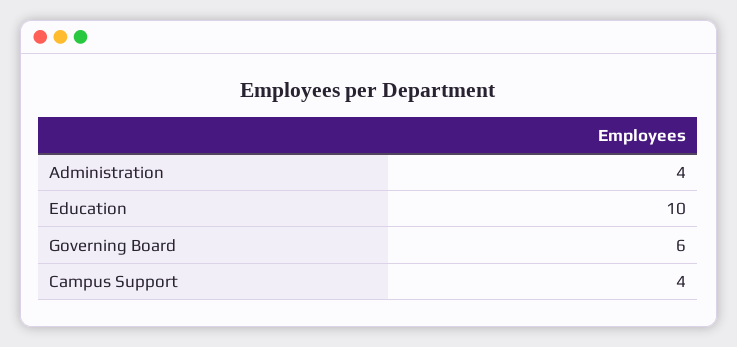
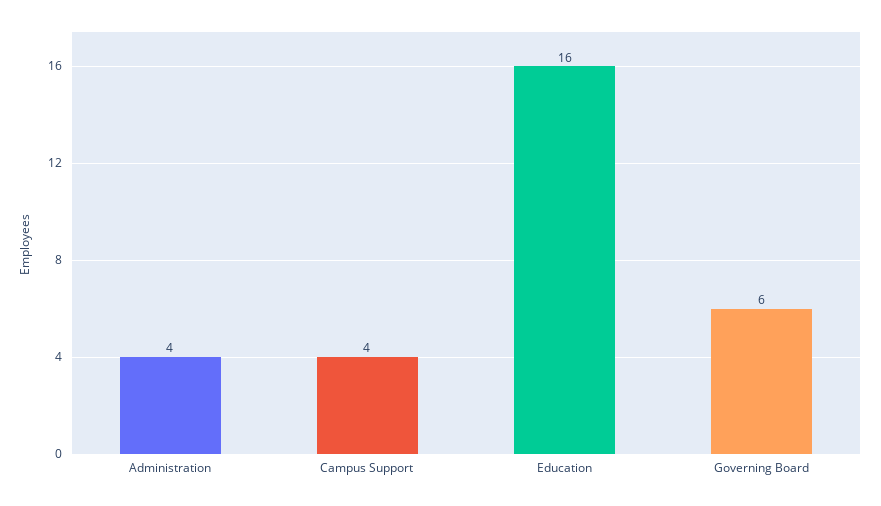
Education: 10 -> 16

